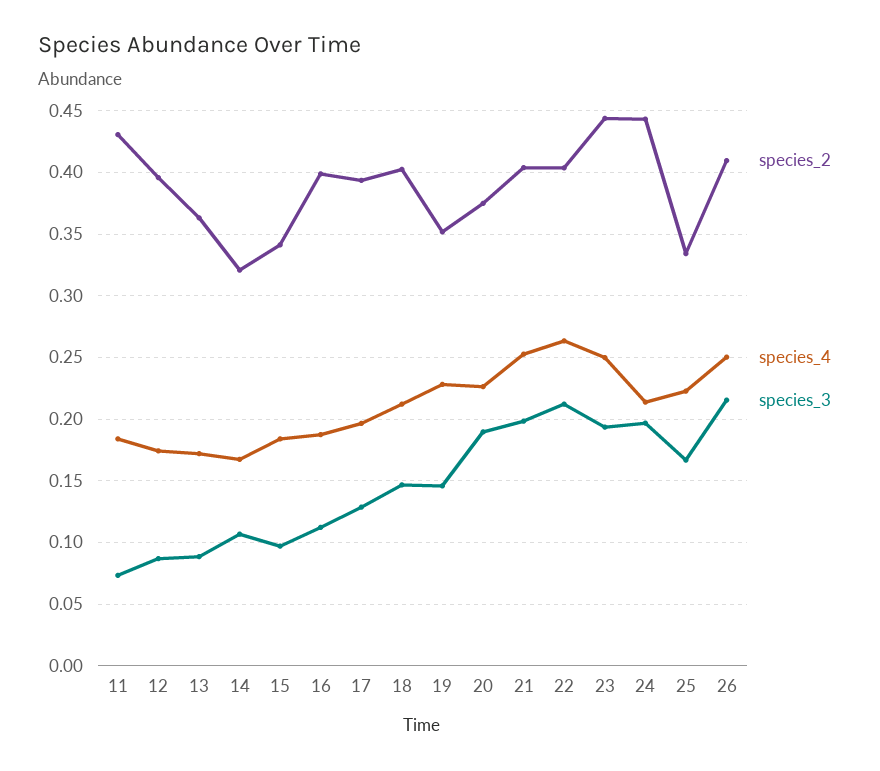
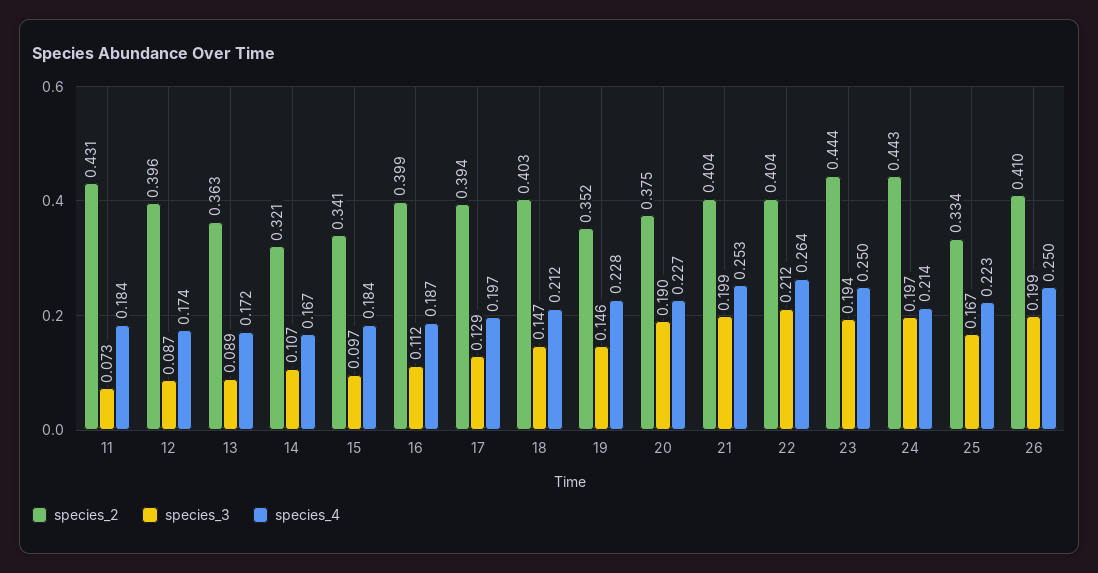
species_3, 26: 0.215 -> 0.199

